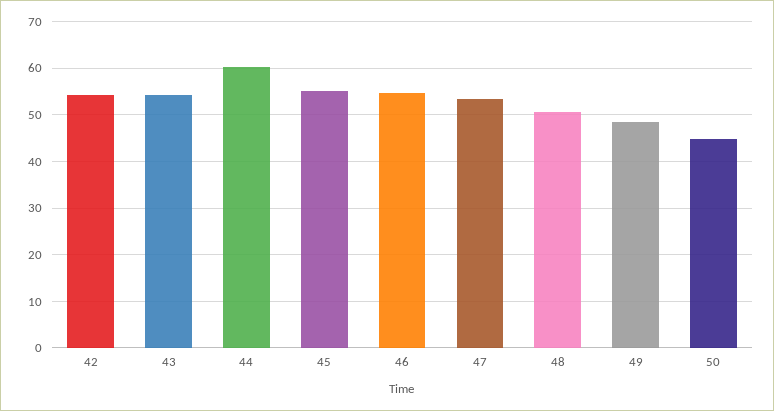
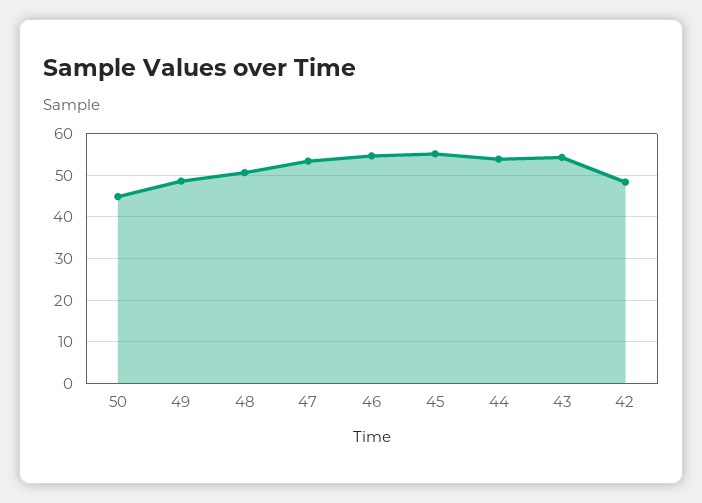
42: 54 -> 48
44: 60 -> 54

